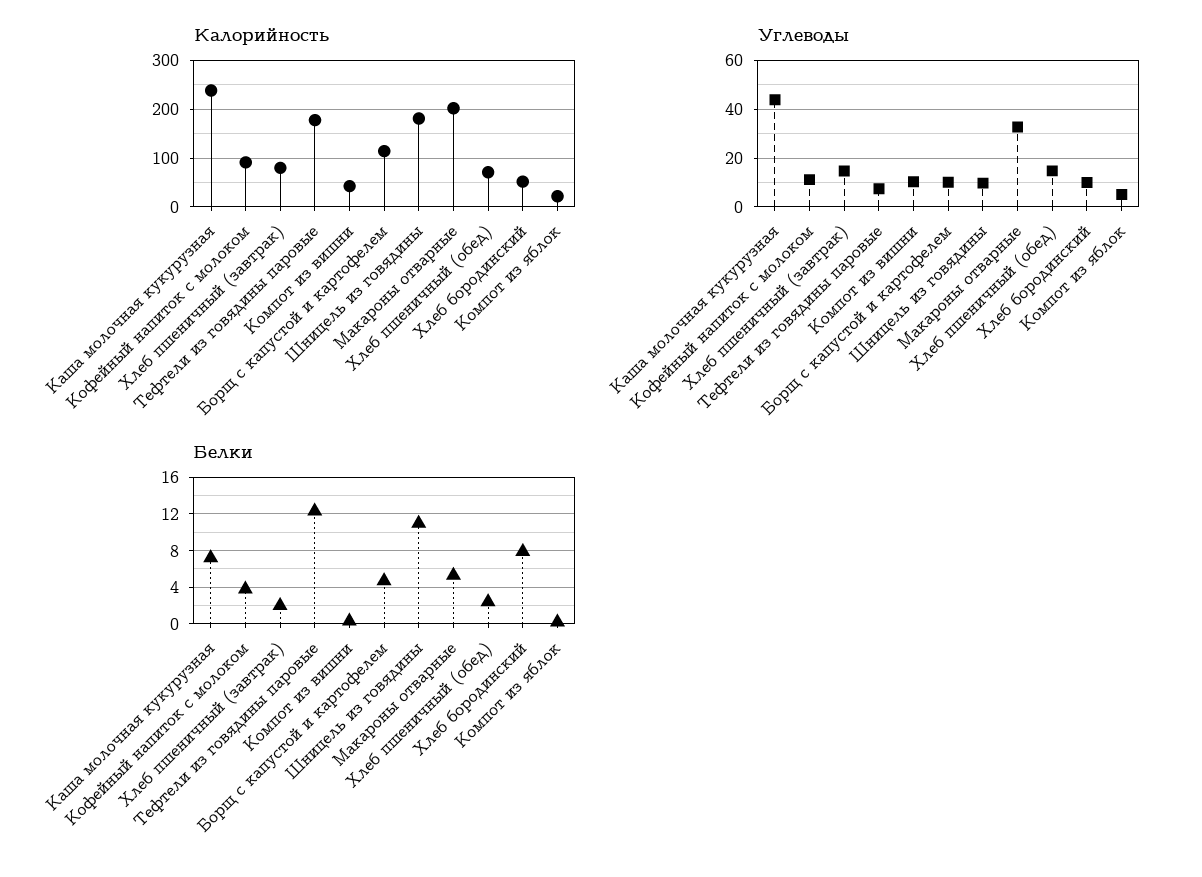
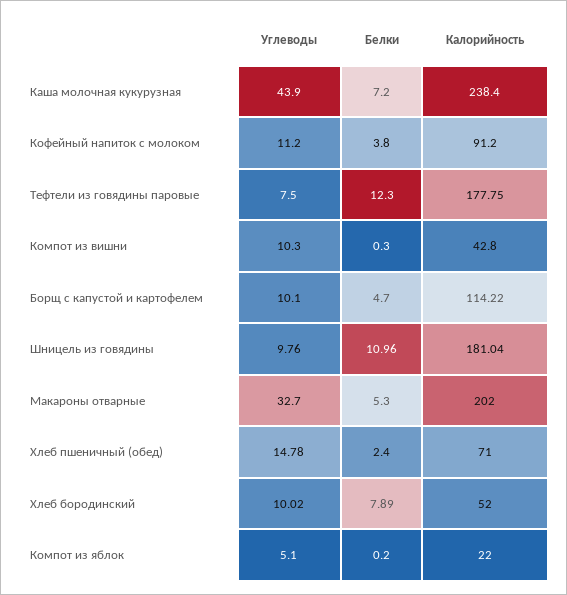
Калорийность, Хлеб пшеничный (завтрак): 80 -> none
Углеводы, Хлеб пшеничный (завтрак): 15 -> none
Белки, Хлеб пшеничный (завтрак): 2 -> none

